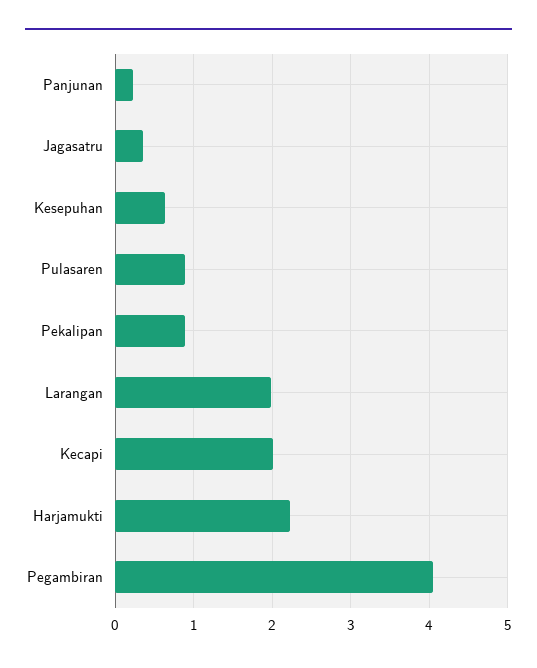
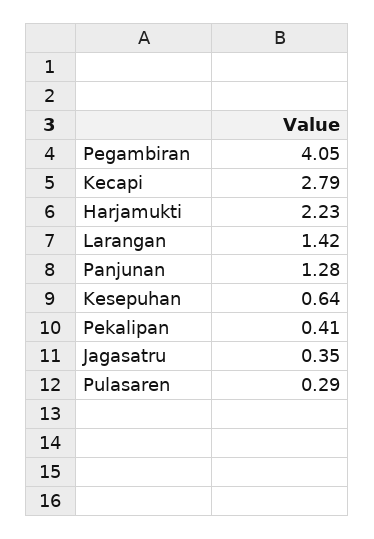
Panjunan: 0.2 -> 1.28
Pulasaren: 0.9 -> 0.29
Pekalipan: 0.9 -> 0.41
Larangan: 2 -> 1.42
Kecapi: 2 -> 2.79

